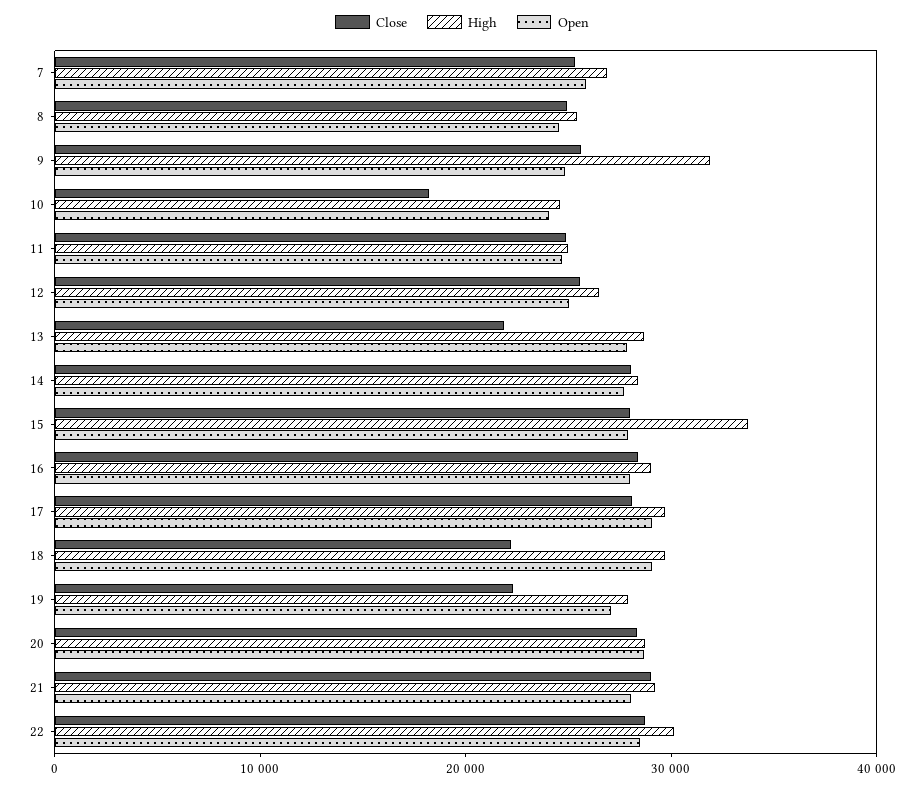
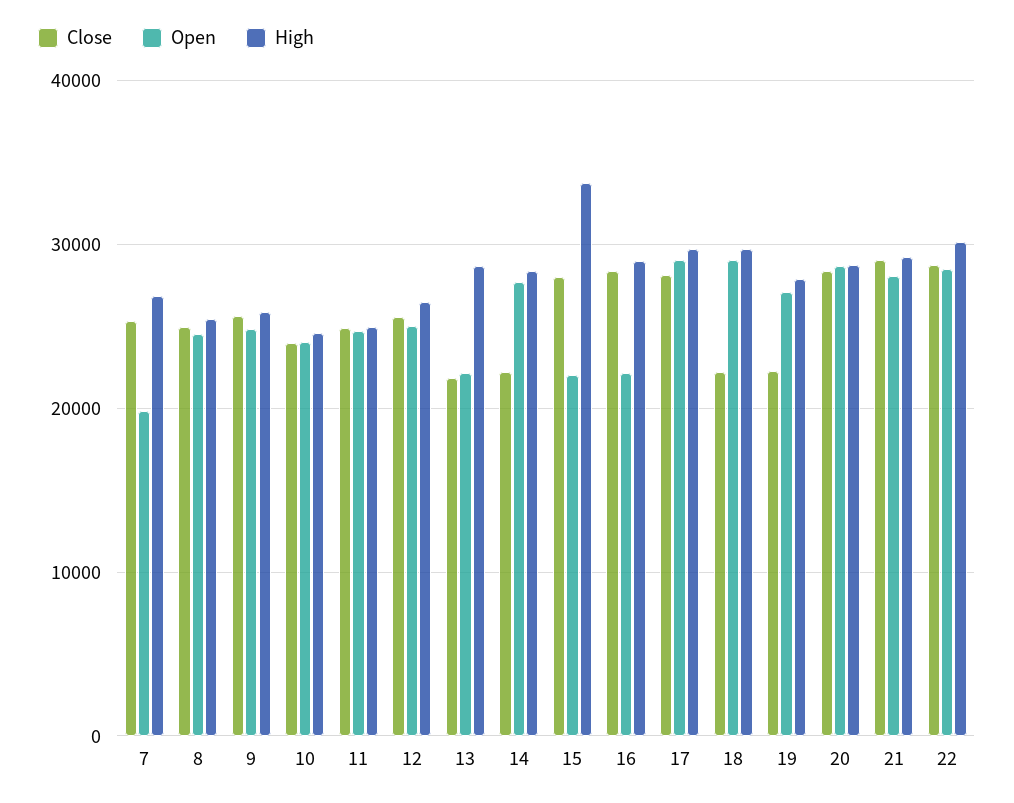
Open, 7: 26000 -> 20000
High, 9: 32000 -> 26000
Close, 10: 18000 -> 24000
Open, 13: 28000 -> 22000
Close, 14: 28000 -> 22000
Open, 15: 28000 -> 22000
Open, 16: 28000 -> 22000

